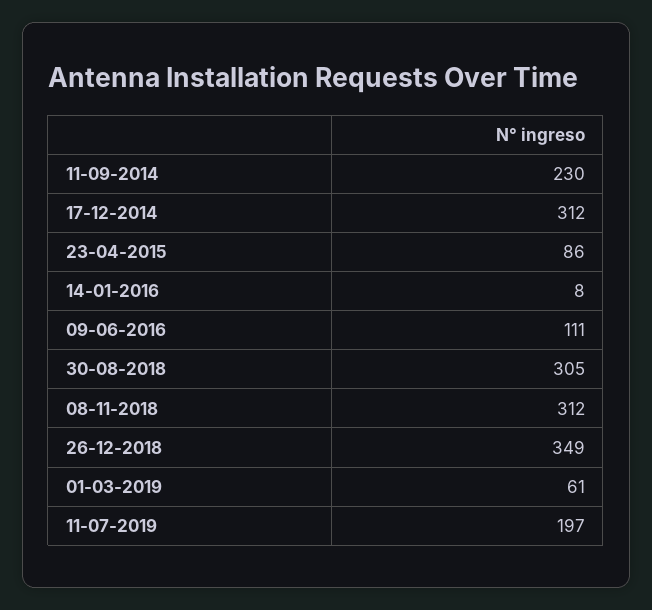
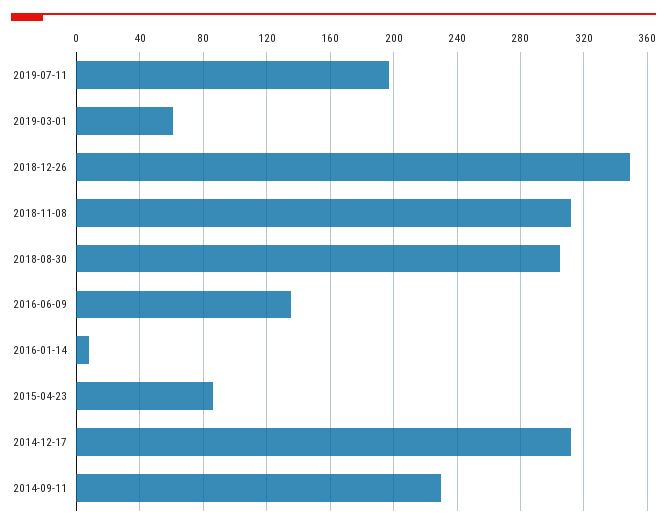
09-06-2016: 111 -> 135

